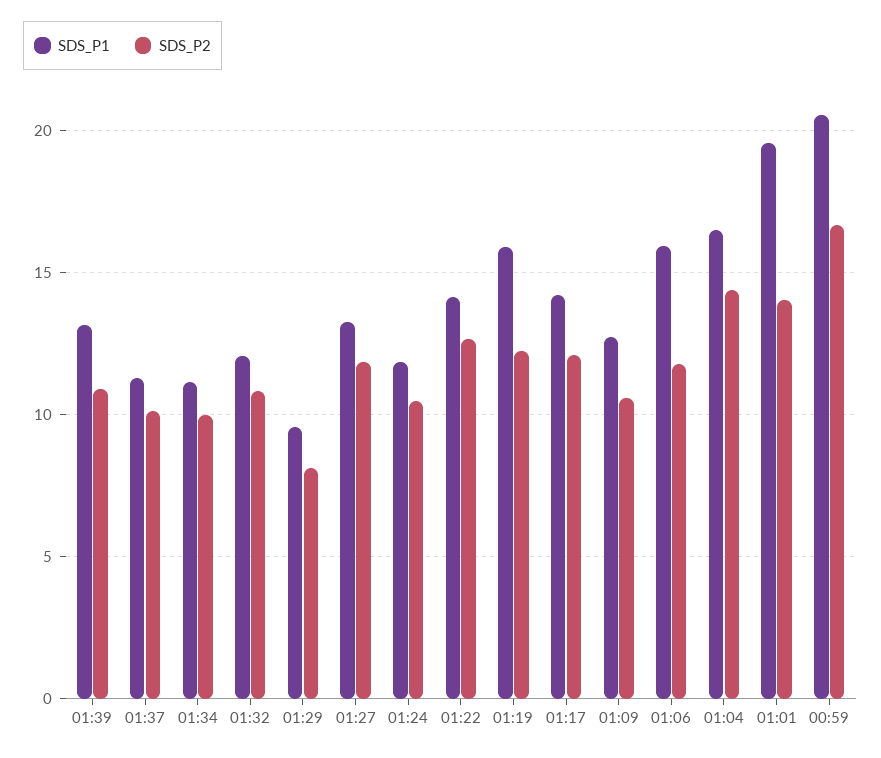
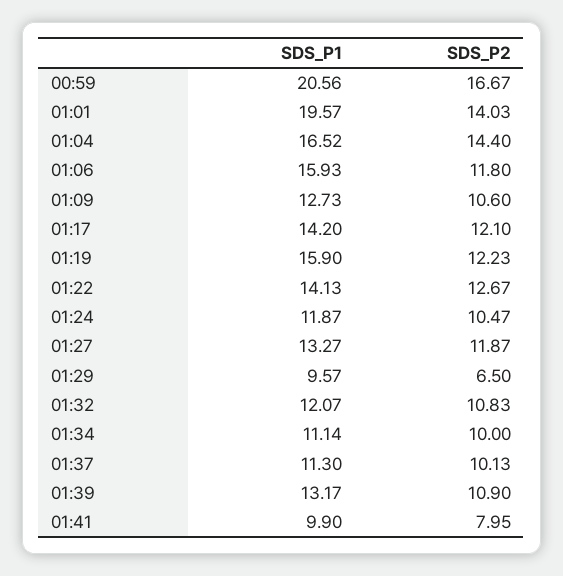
SDS_P2, 01:29: 8 -> 6.5
SDS_P1, 01:41: none -> 9.9
SDS_P2, 01:41: none -> 7.95

